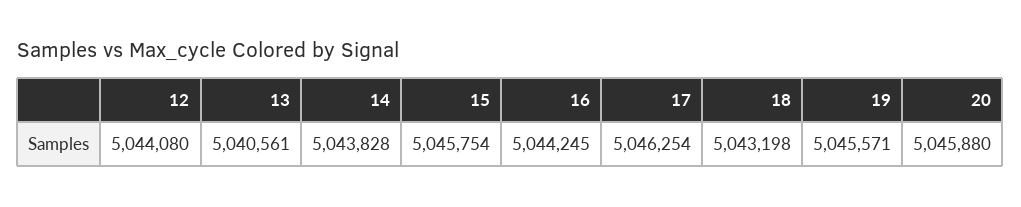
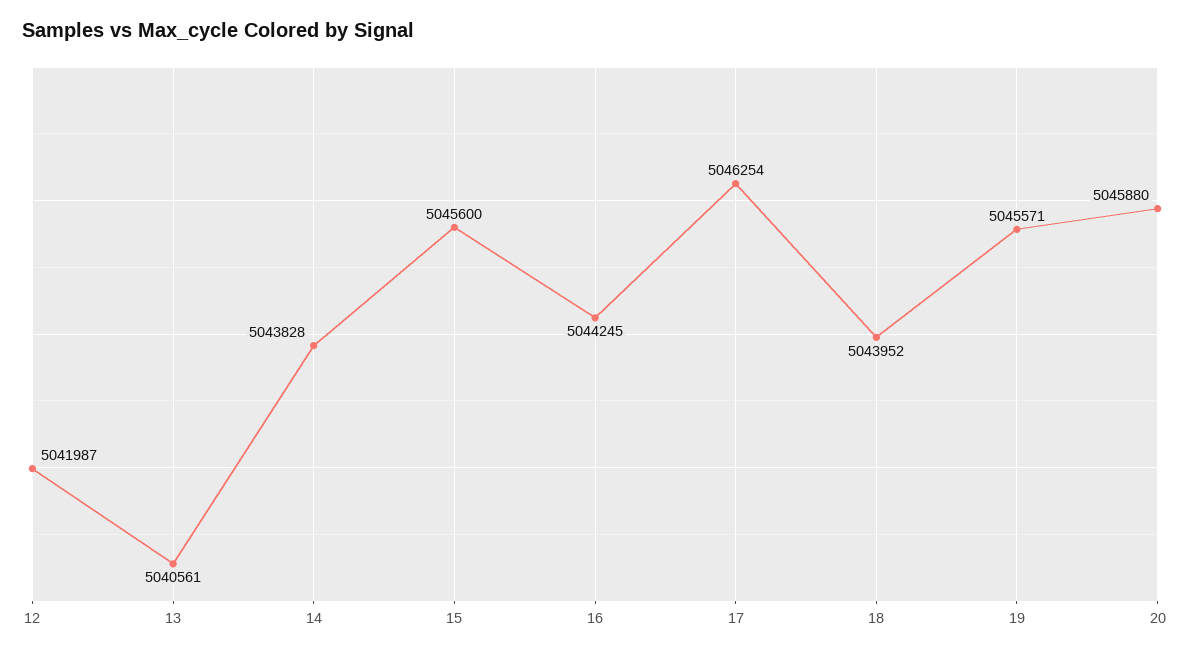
12: 5044080 -> 5041987
15: 5045754 -> 5045600
18: 5043198 -> 5043952

